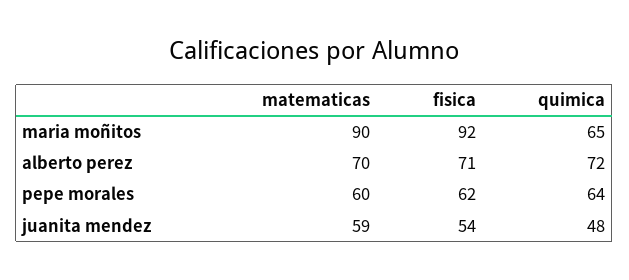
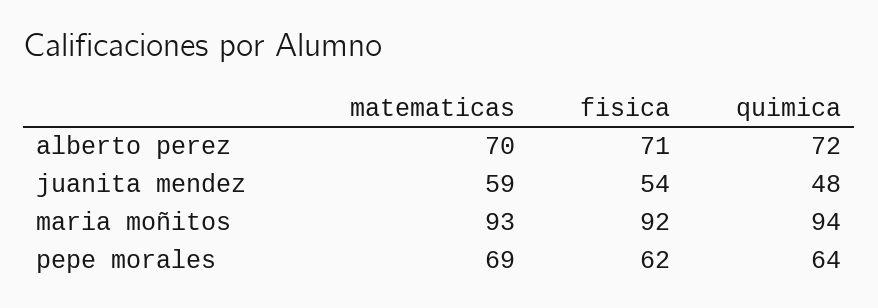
matematicas, maria moñitos: 90 -> 93
quimica, maria moñitos: 65 -> 94
matematicas, pepe morales: 60 -> 69

